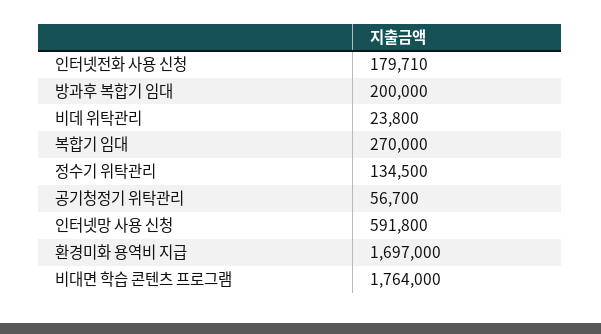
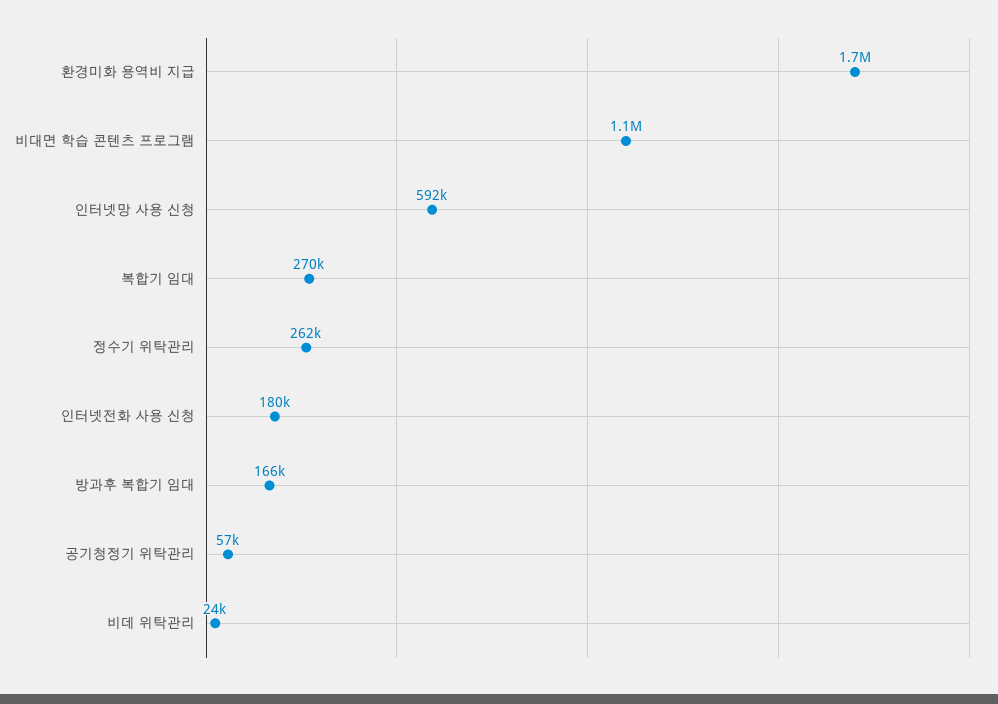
방과후 복합기 임대: 200000 -> 166000
정수기 위탁관리: 134500 -> 262000
비대면 학습 콘텐츠 프로그램: 1764000 -> 1100000

